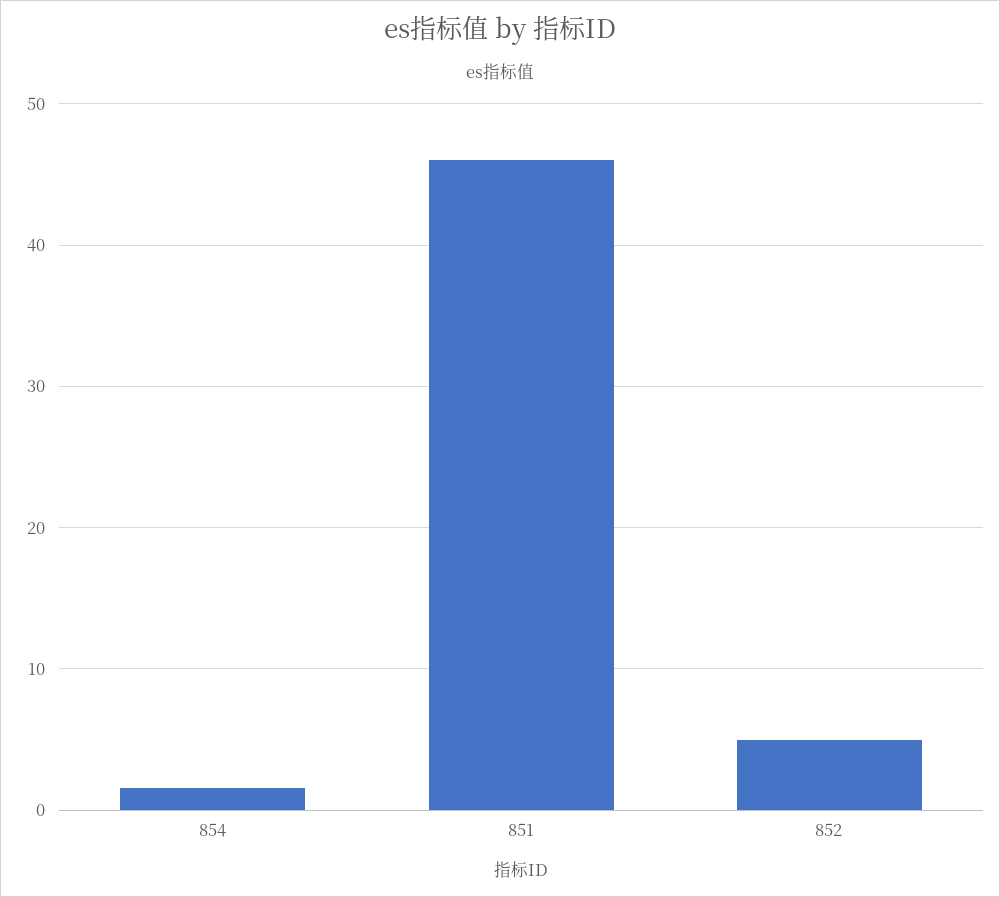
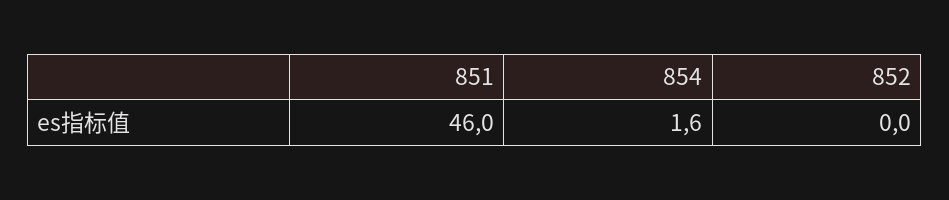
852: 5 -> 0

